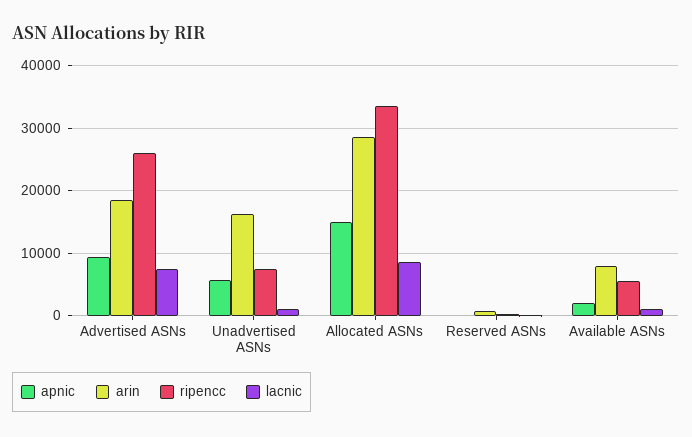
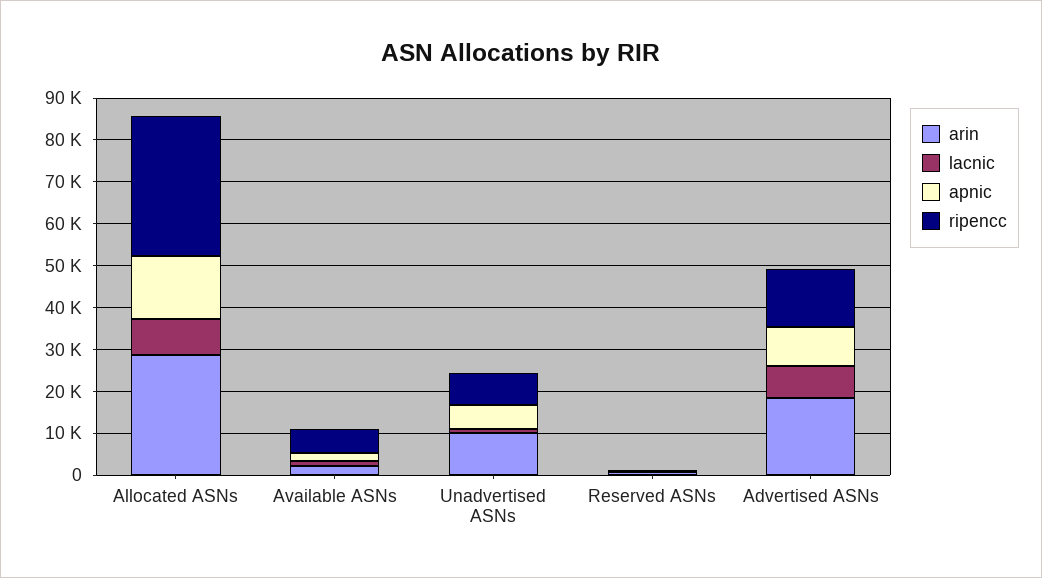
ripencc, Advertised ASNs: 26000 -> 14000
arin, Unadvertised ASNs: 16000 -> 10000
arin, Available ASNs: 8000 -> 2000

